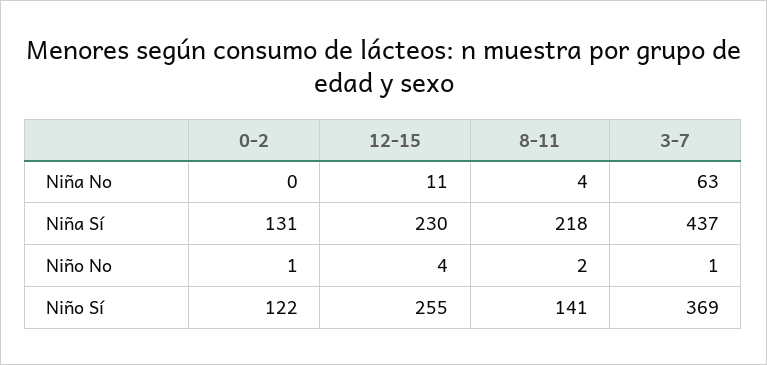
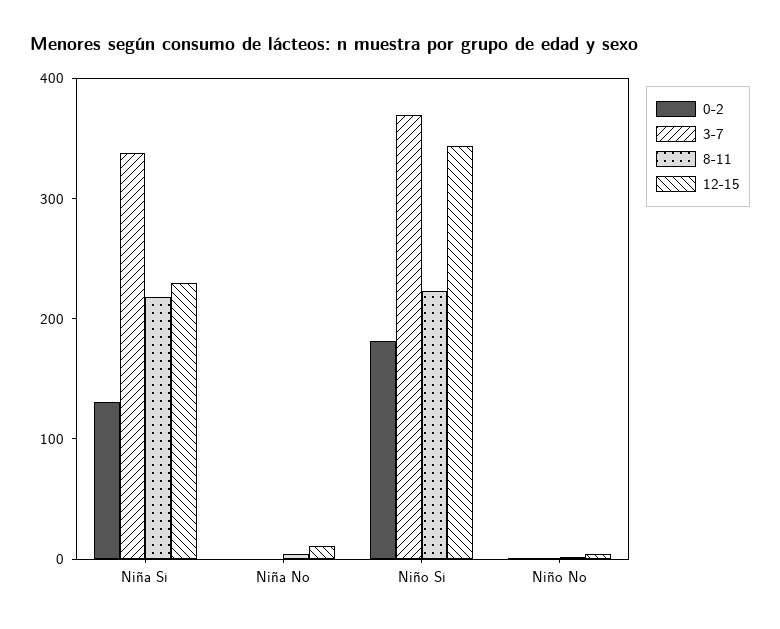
3-7, Niña No: 63 -> 0
3-7, Niña Sí: 437 -> 340
0-2, Niño Sí: 122 -> 180
12-15, Niño Sí: 255 -> 340
8-11, Niño Sí: 141 -> 220

